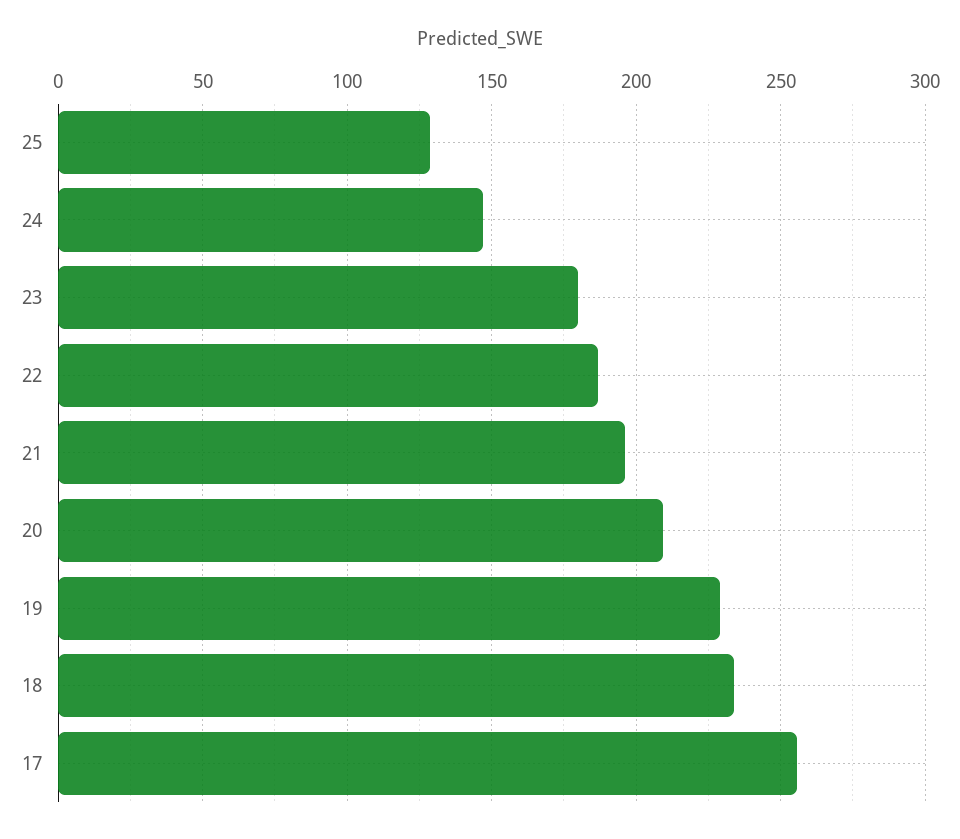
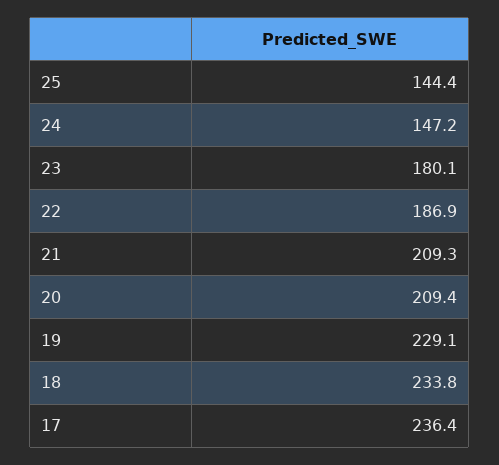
25: 130 -> 144.4
21: 195 -> 209.3
17: 255 -> 236.4

